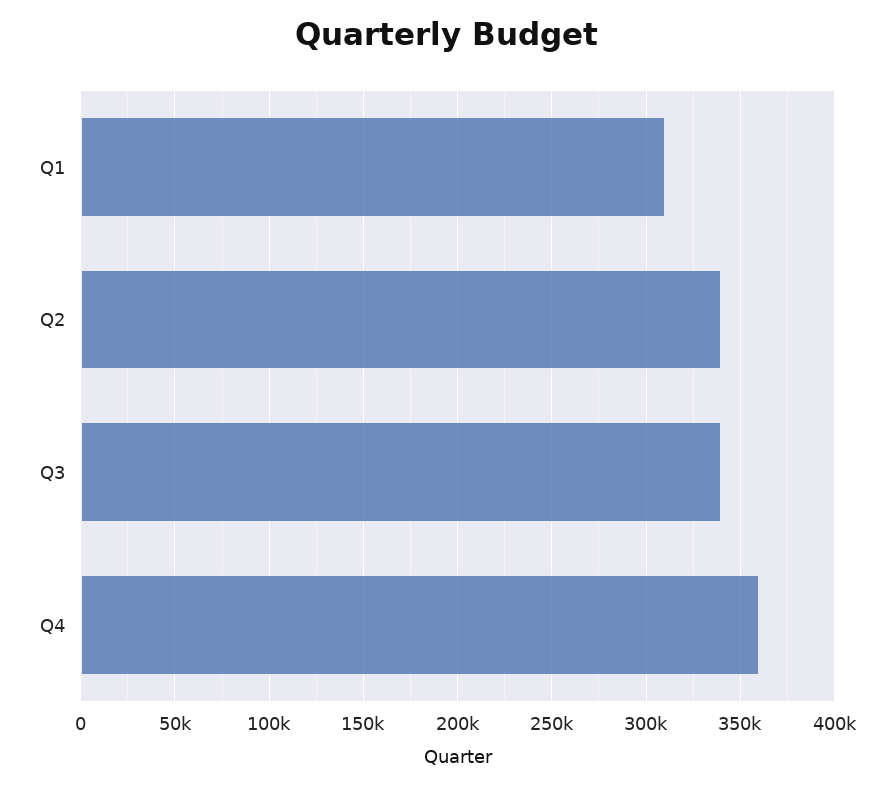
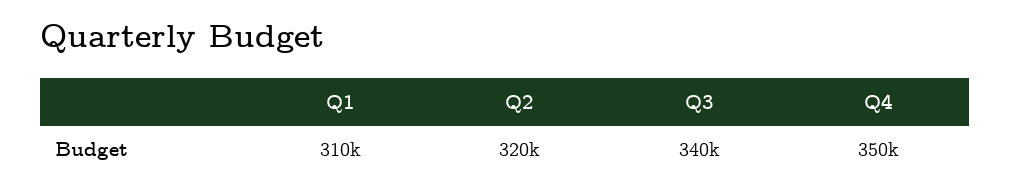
Q2: 340000 -> 320000
Q4: 360000 -> 350000

